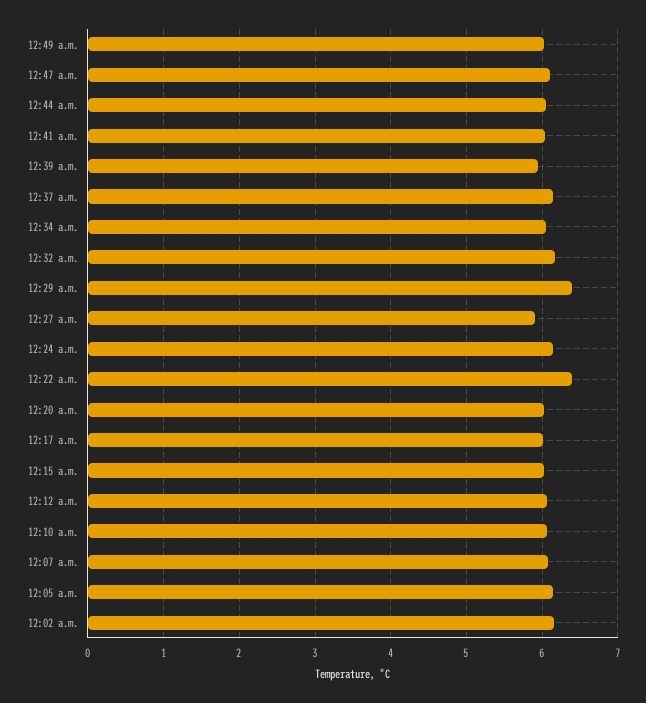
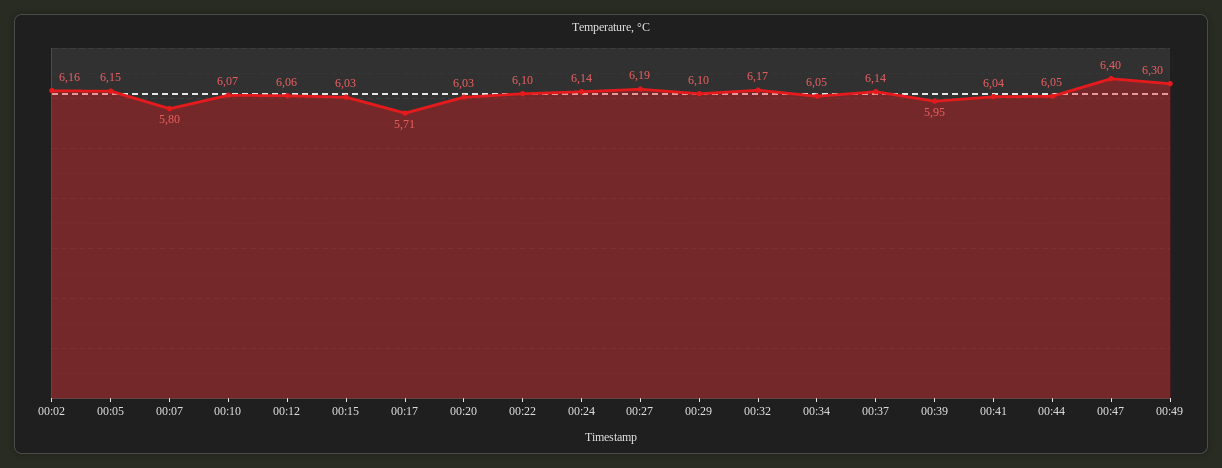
12:49 a.m.: 6 -> 6.3
12:47 a.m.: 6.1 -> 6.4
12:29 a.m.: 6.4 -> 6.1
12:27 a.m.: 5.9 -> 6.19
12:22 a.m.: 6.4 -> 6.1
12:17 a.m.: 6 -> 5.71
12:07 a.m.: 6.1 -> 5.8

